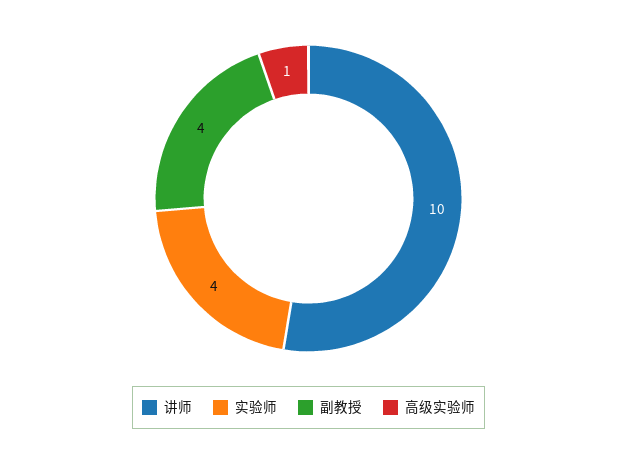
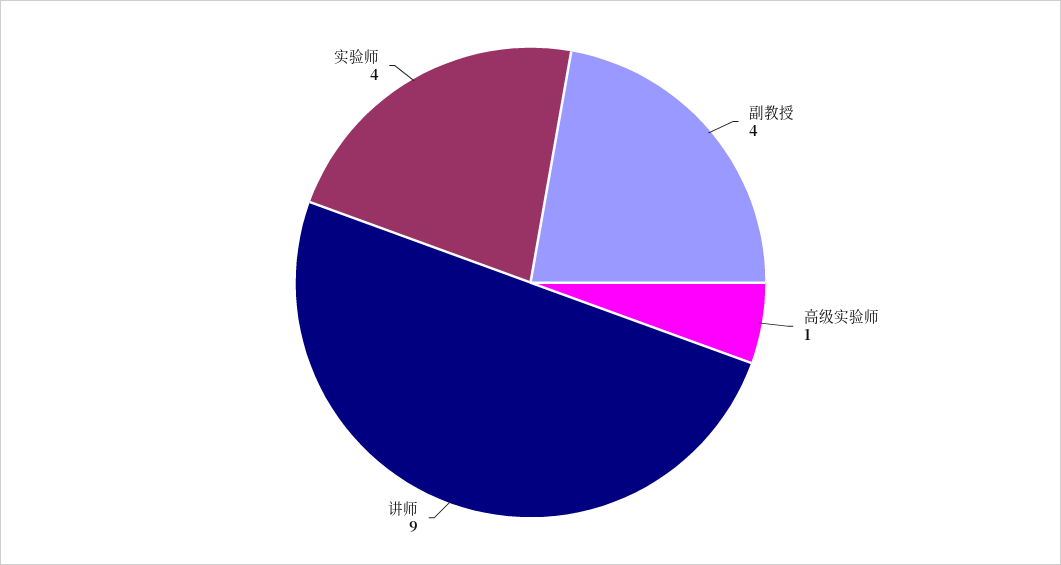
讲师: 10 -> 9

